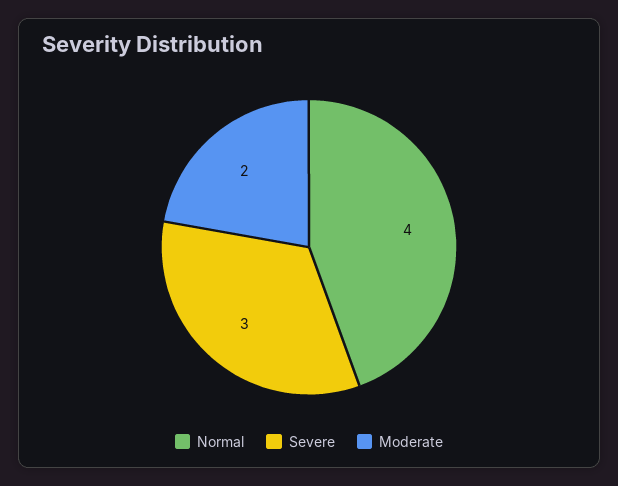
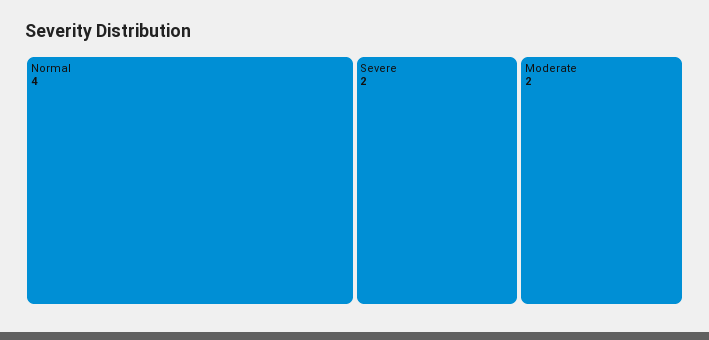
Severe: 3 -> 2

